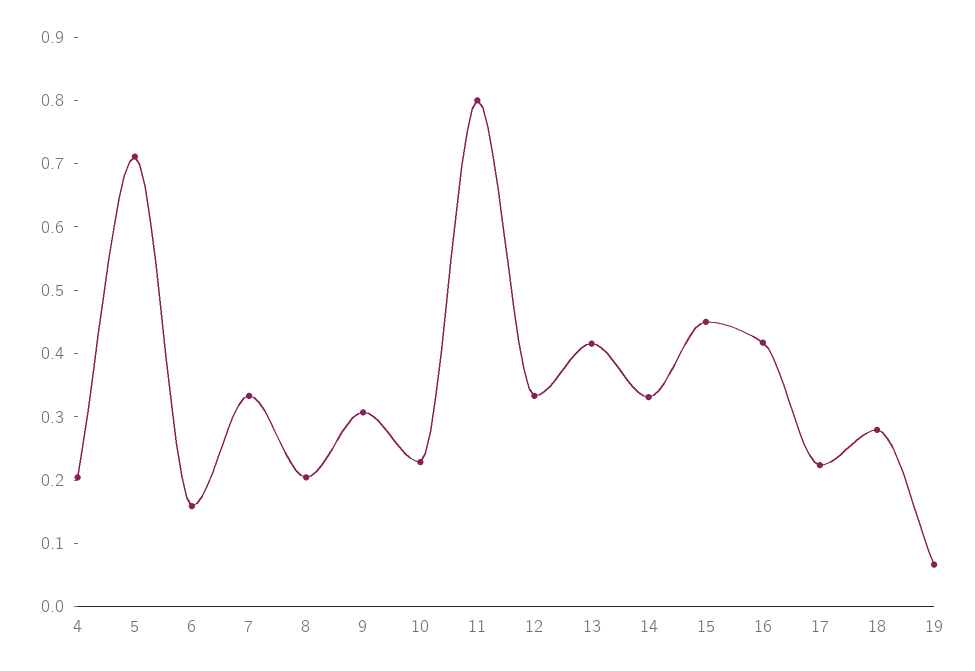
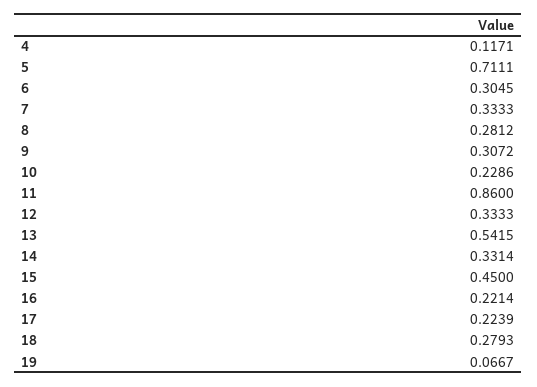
4: 0.2 -> 0.1171
6: 0.16 -> 0.3045
8: 0.2 -> 0.2812
11: 0.8 -> 0.86
13: 0.42 -> 0.5415
16: 0.42 -> 0.2214

